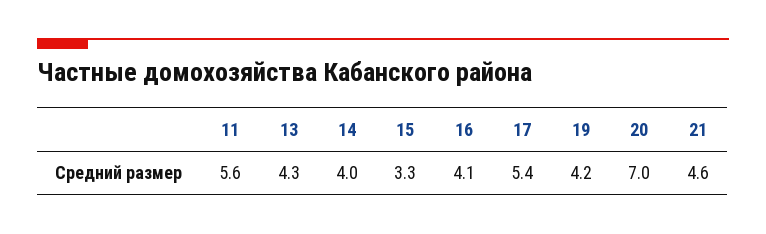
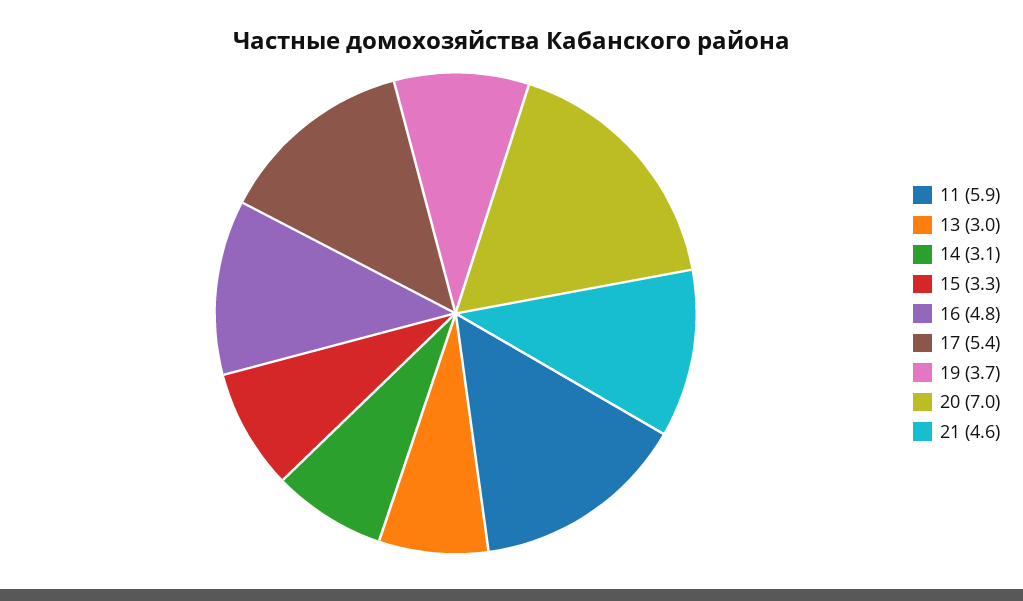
11: 5.6 -> 5.9
13: 4.3 -> 3
14: 4 -> 3.1
16: 4.1 -> 4.8
19: 4.2 -> 3.7

